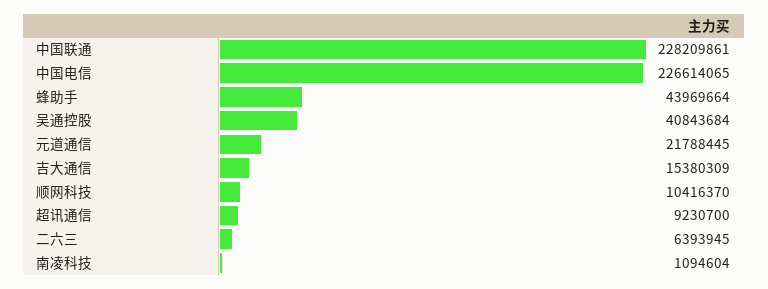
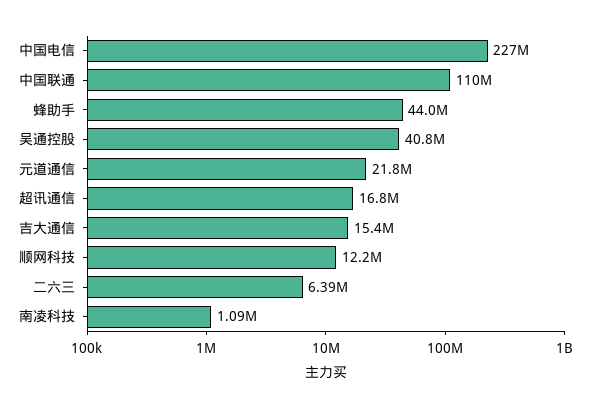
中国联通: 228209861 -> 110000000
顺网科技: 10416370 -> 12200000
超讯通信: 9230700 -> 16800000

